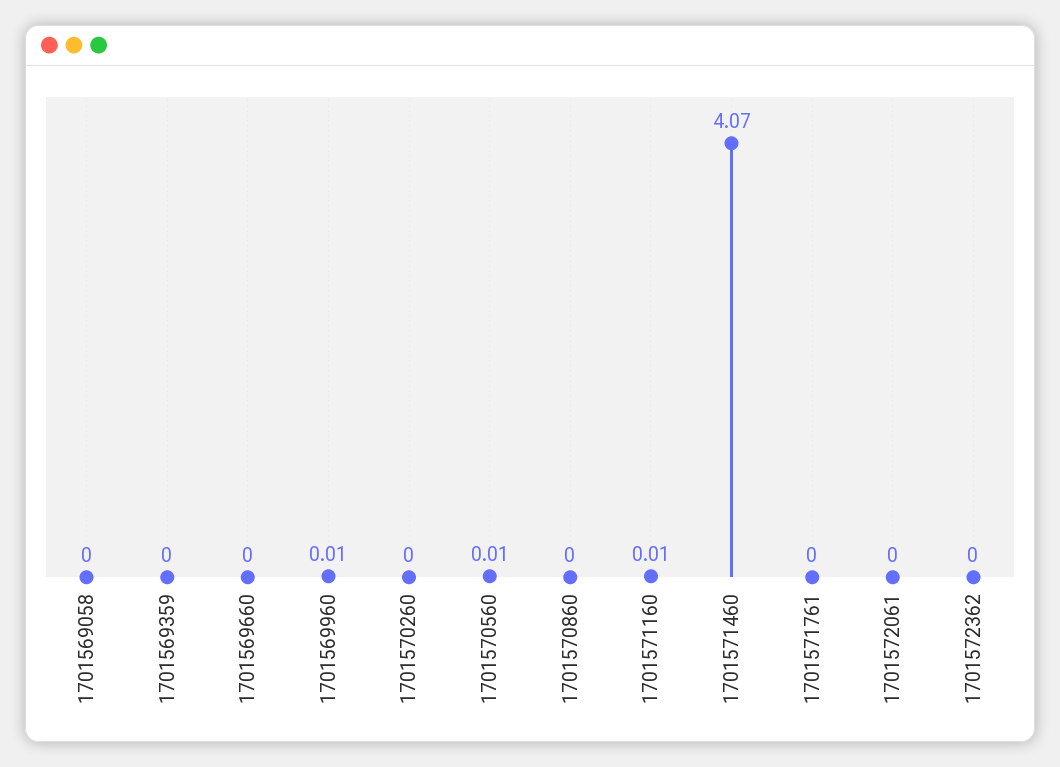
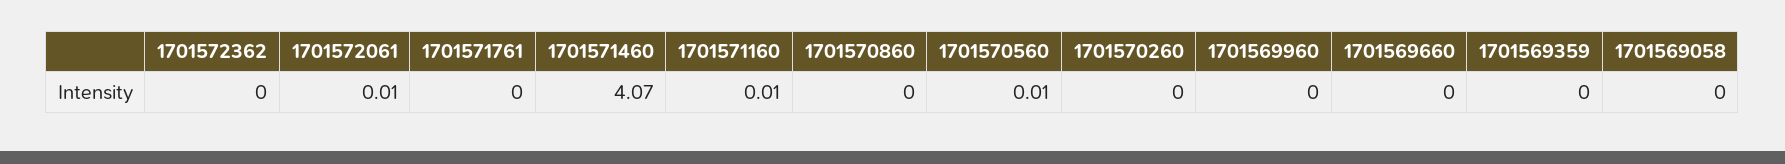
1701569960: 0.01 -> 0
1701572061: 0 -> 0.01

